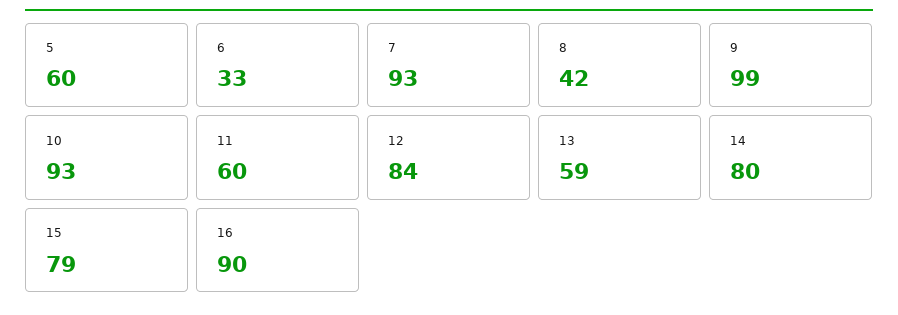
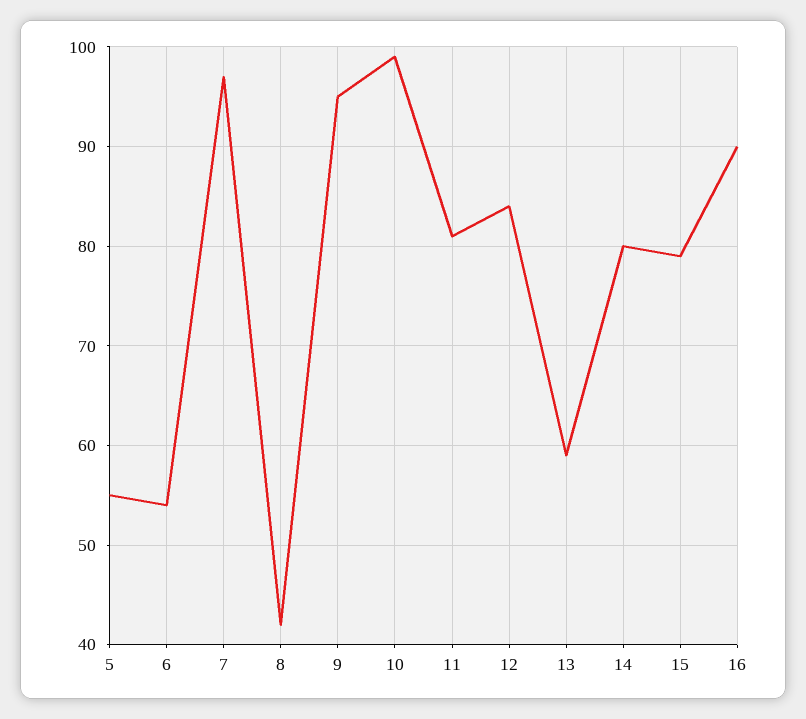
5: 60 -> 55
6: 33 -> 54
7: 93 -> 97
9: 99 -> 95
10: 93 -> 99
11: 60 -> 81

